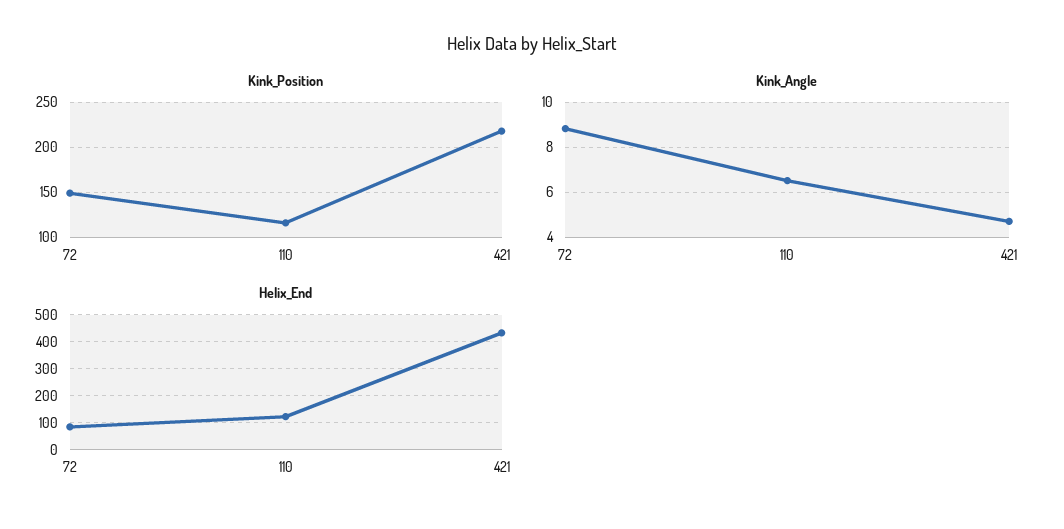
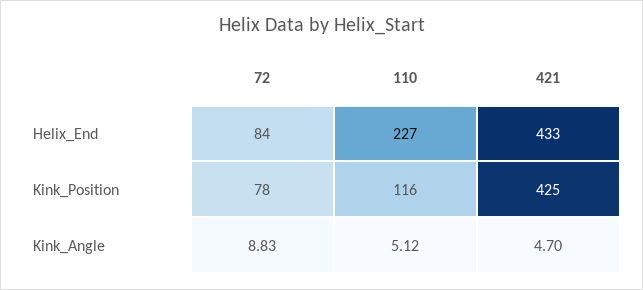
Kink_Position, 72: 150 -> 78
Kink_Position, 421: 220 -> 425
Kink_Angle, 110: 6.5 -> 5.12
Helix_End, 110: 125 -> 227

